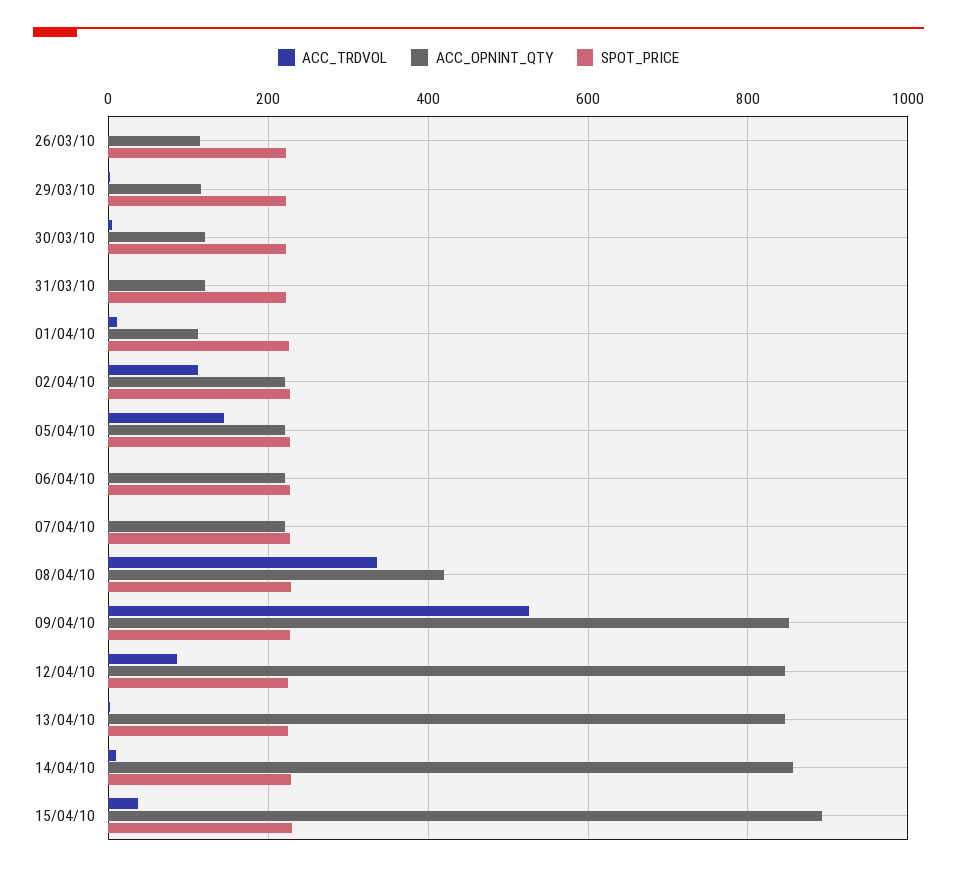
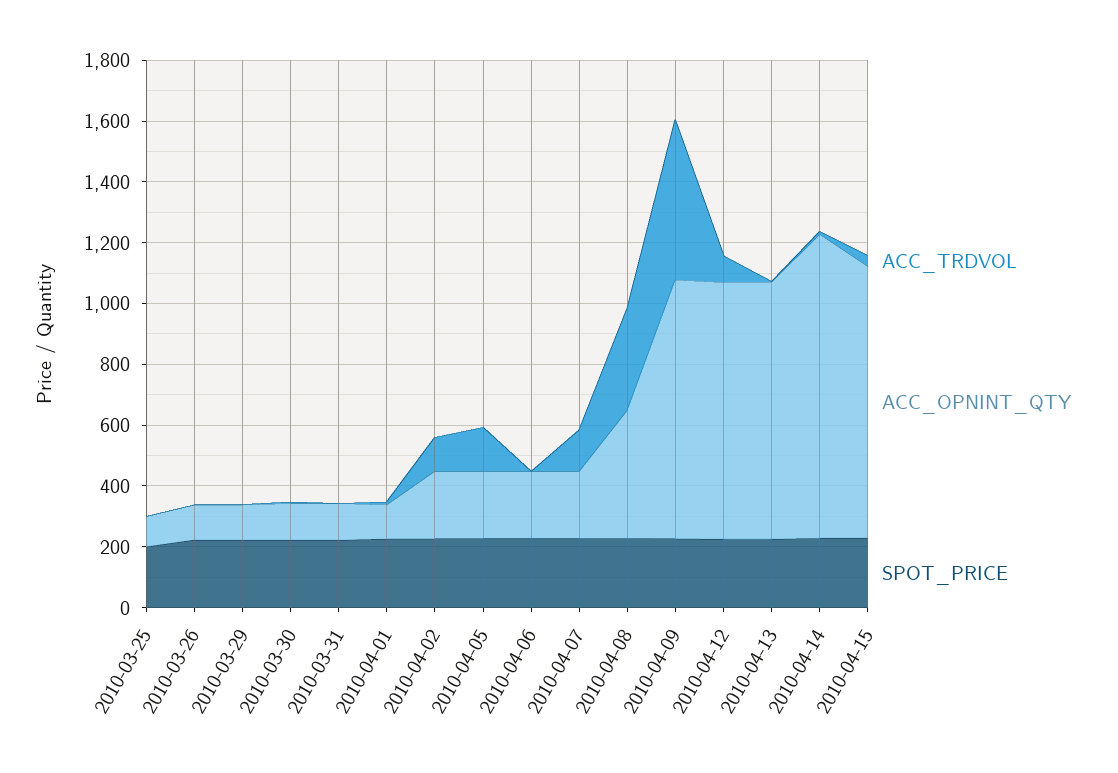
ACC_TRDVOL, 07/04/10: 0 -> 150
ACC_OPNINT_QTY, 14/04/10: 860 -> 1000
ACC_TRDVOL, 2010-03-25: none -> 0
ACC_OPNINT_QTY, 2010-03-25: none -> 100
SPOT_PRICE, 2010-03-25: none -> 200

